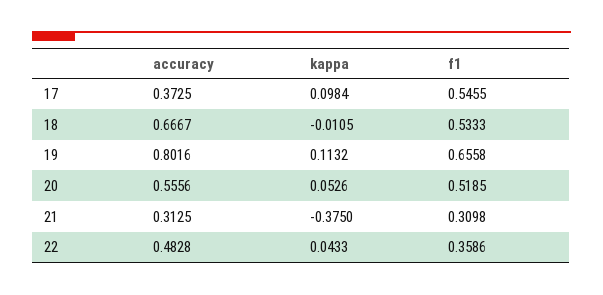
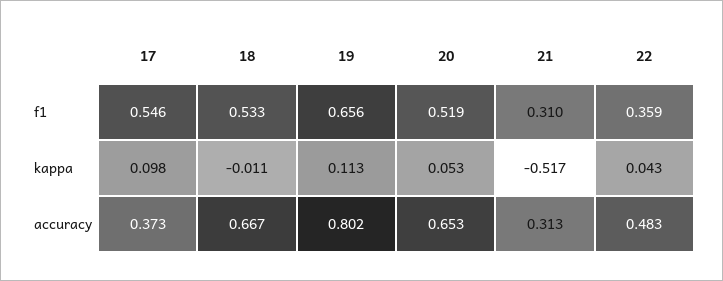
accuracy, 20: 0.5556 -> 0.653
kappa, 21: -0.375 -> -0.517

